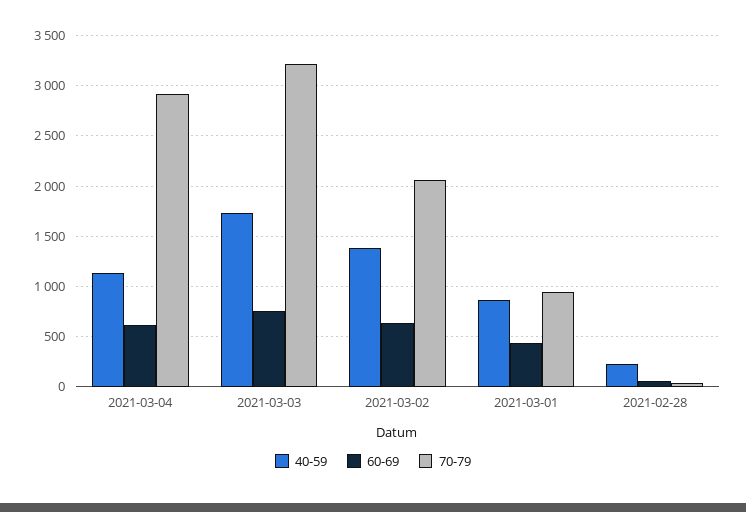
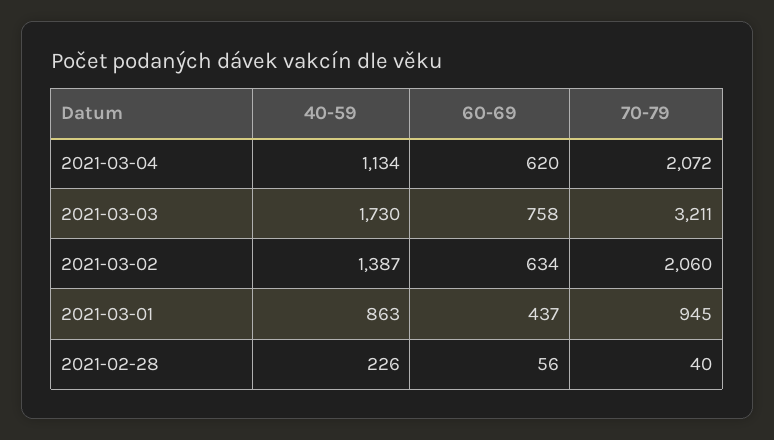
70-79, 2021-03-04: 2900 -> 2072

